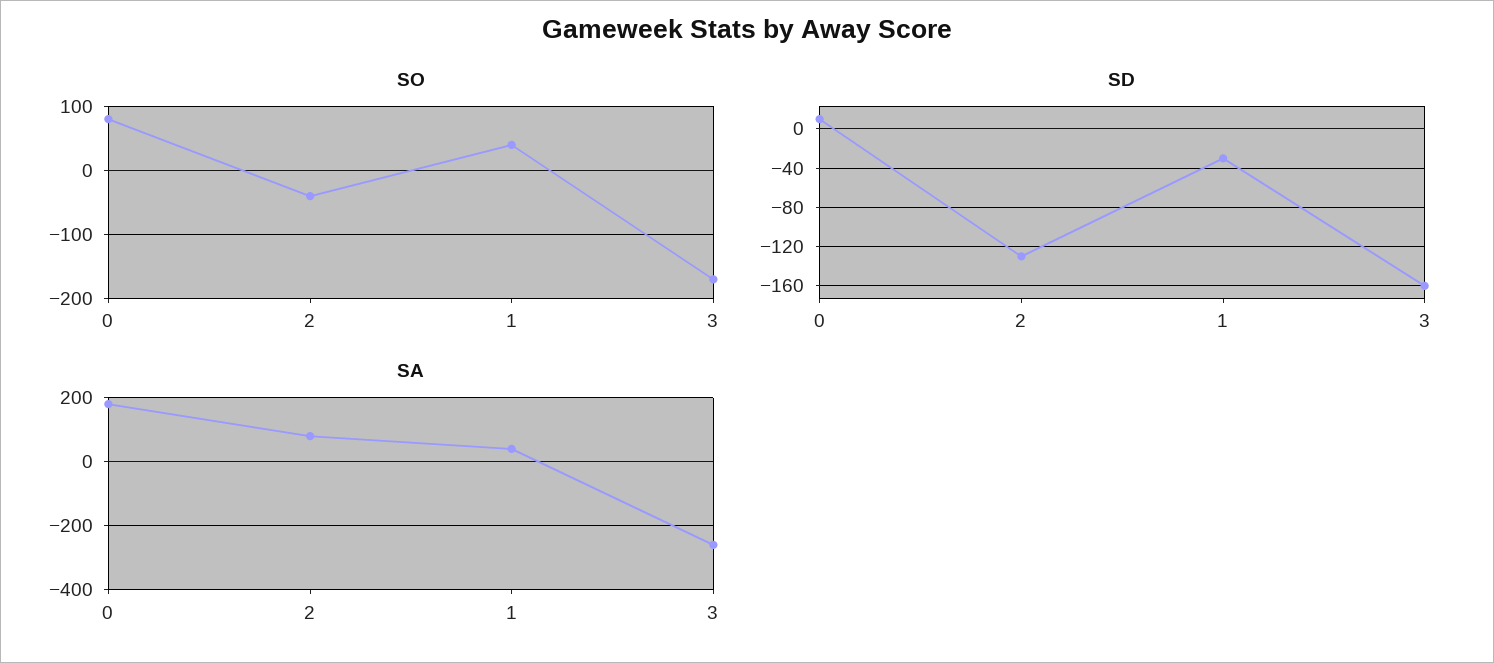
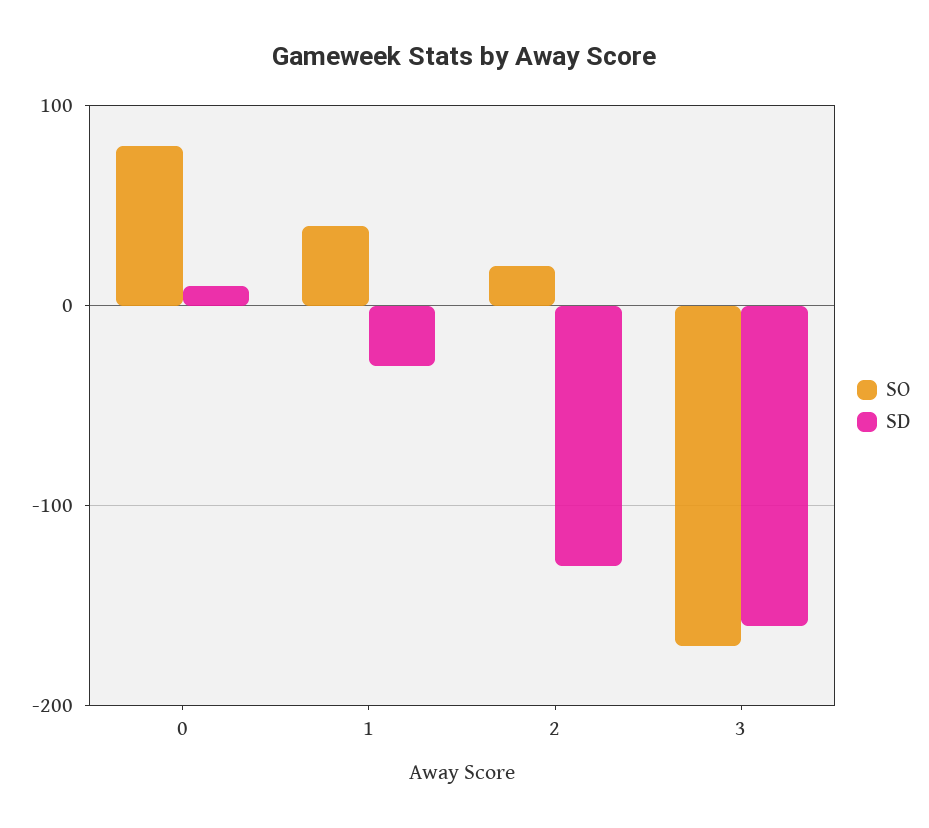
SO, 2: -40 -> 20
SA, 0: 180 -> none
SA, 2: 80 -> none
SA, 1: 40 -> none
SA, 3: -260 -> none

